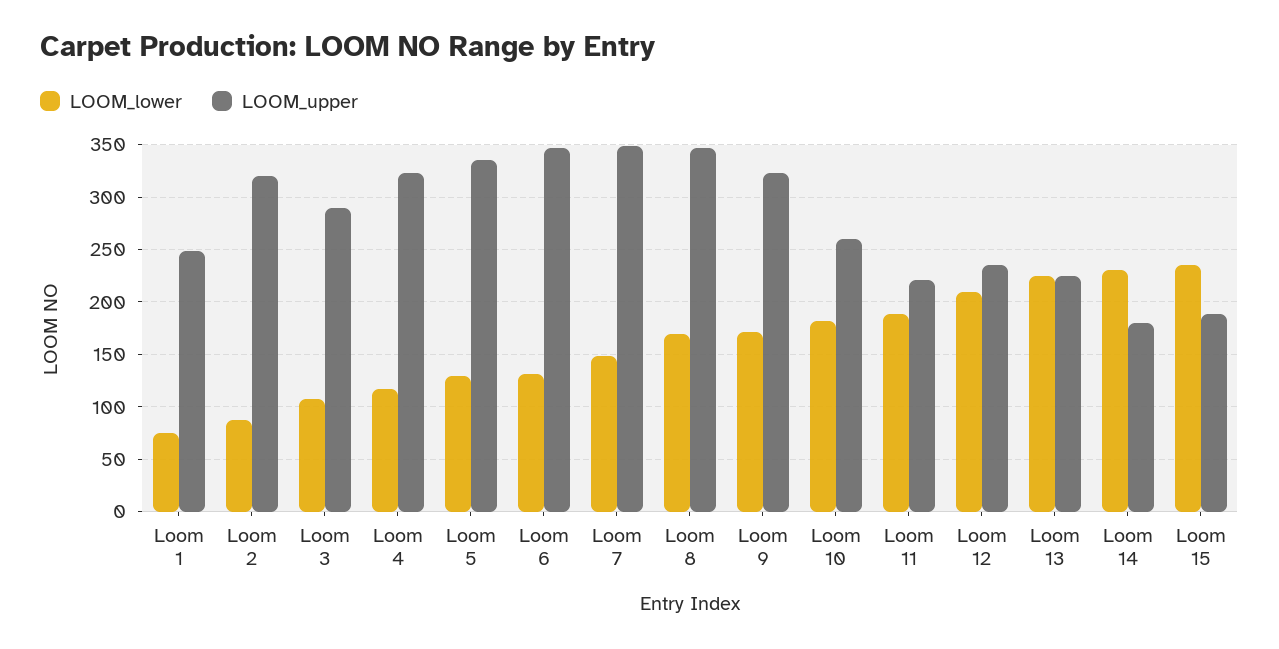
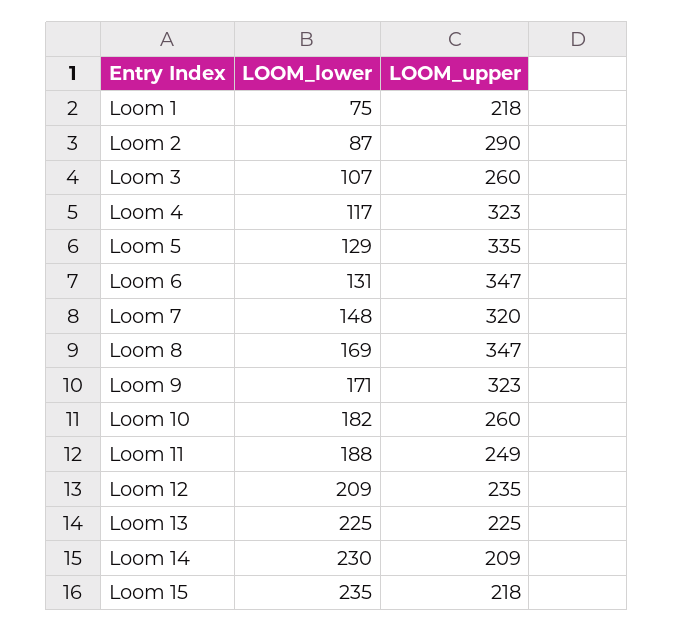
LOOM_upper, Loom 1: 250 -> 218
LOOM_upper, Loom 2: 320 -> 290
LOOM_upper, Loom 3: 290 -> 260
LOOM_upper, Loom 7: 350 -> 320
LOOM_upper, Loom 11: 220 -> 249
LOOM_upper, Loom 14: 180 -> 209
LOOM_upper, Loom 15: 190 -> 218

